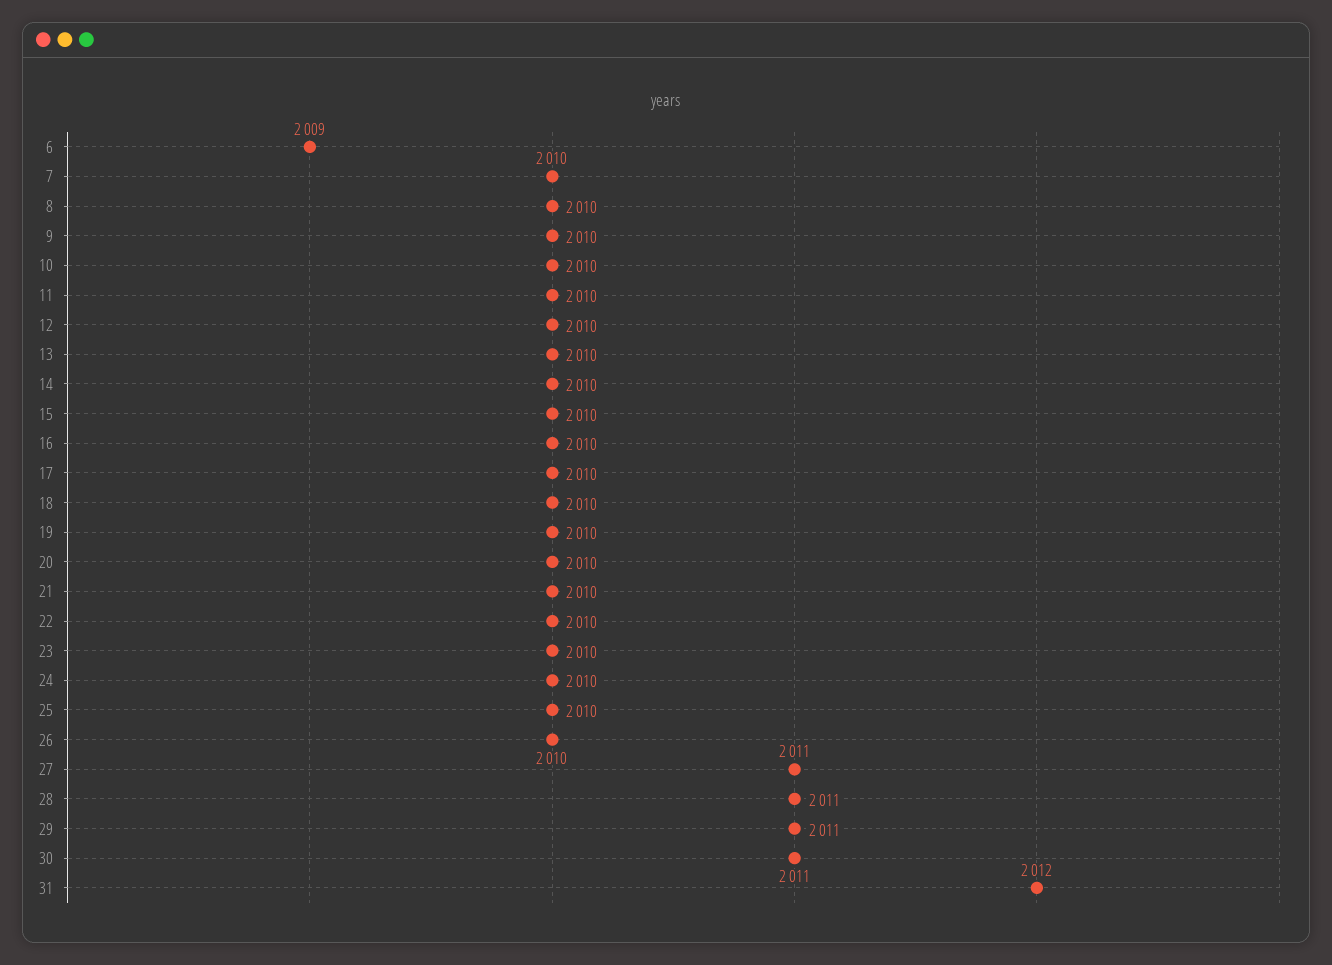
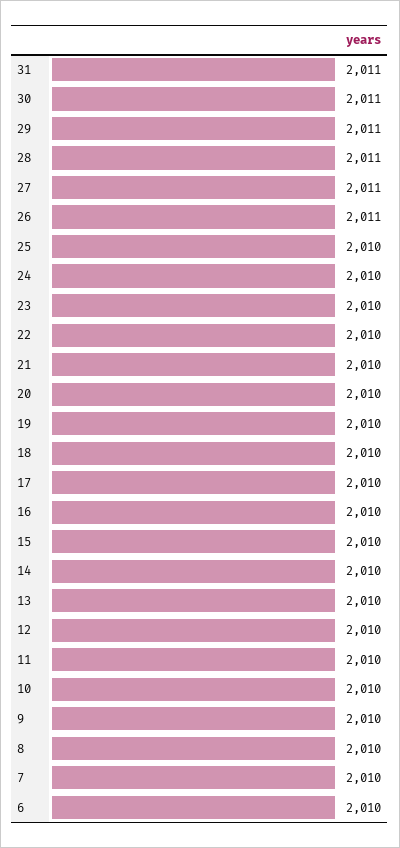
6: 2009 -> 2010
26: 2010 -> 2011
31: 2012 -> 2011

